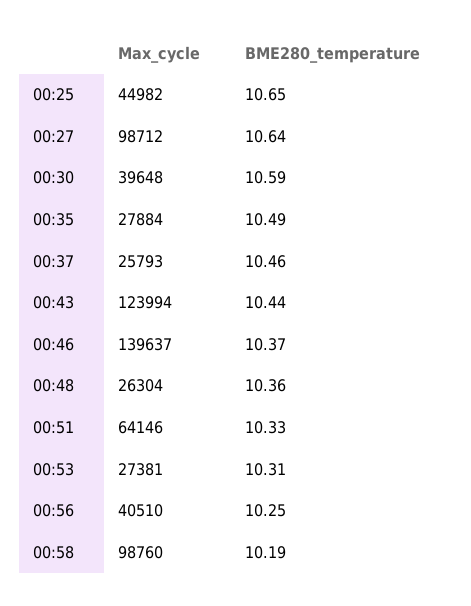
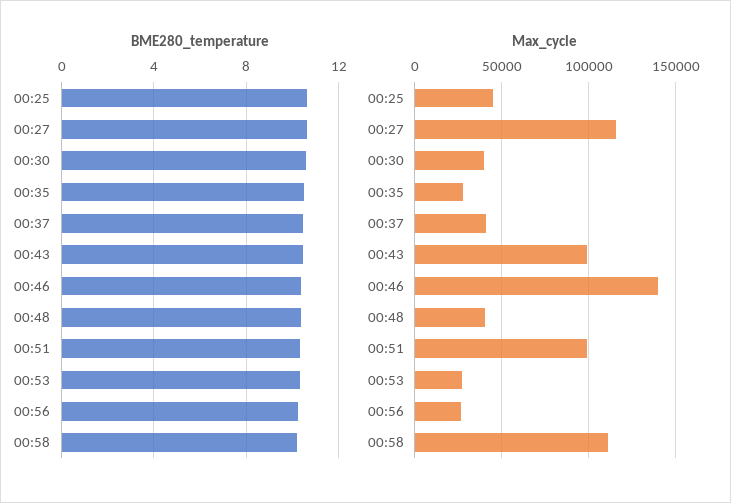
Max_cycle, 00:27: 98712 -> 115000
Max_cycle, 00:37: 25793 -> 40000
Max_cycle, 00:43: 123994 -> 100000
Max_cycle, 00:48: 26304 -> 40000
Max_cycle, 00:51: 64146 -> 100000
Max_cycle, 00:56: 40510 -> 25000
Max_cycle, 00:58: 98760 -> 110000

